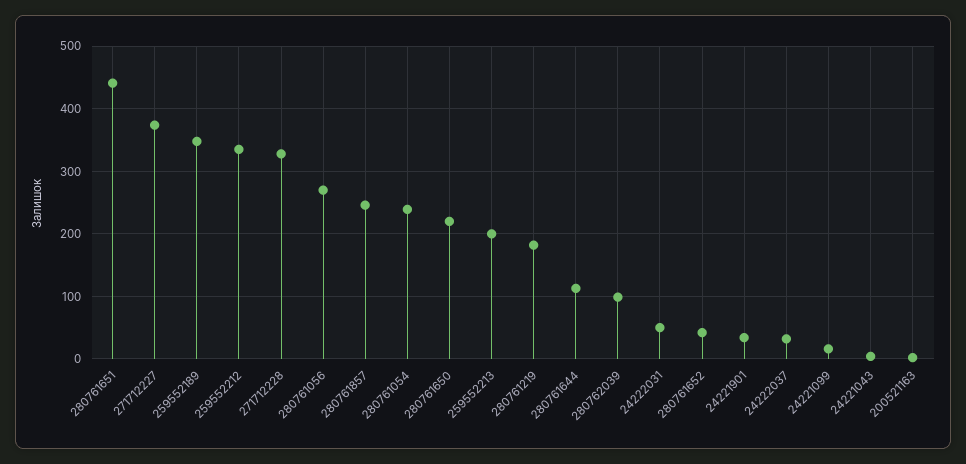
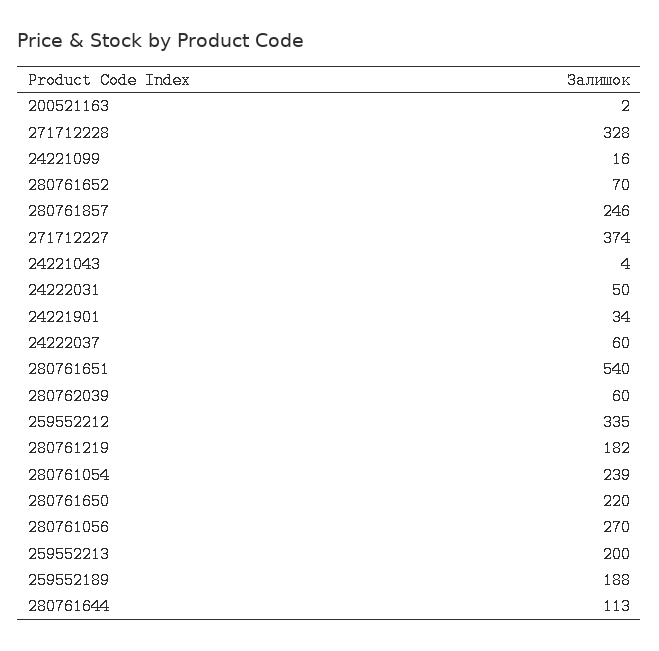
280761651: 440 -> 540
259552189: 350 -> 188
280762039: 100 -> 60
280761652: 40 -> 70
24222037: 30 -> 60

